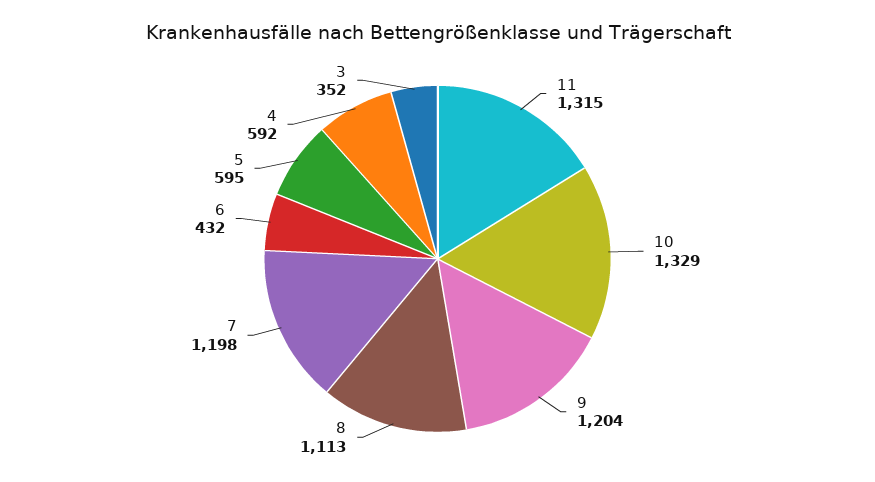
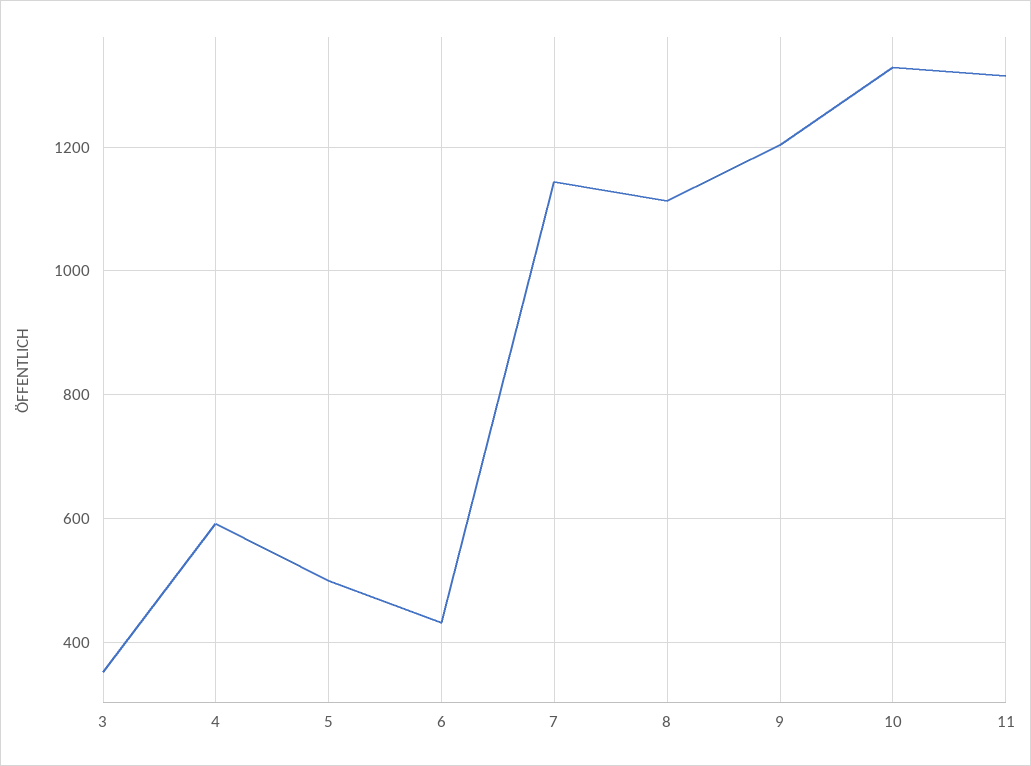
7: 1198 -> 1140
5: 595 -> 500

